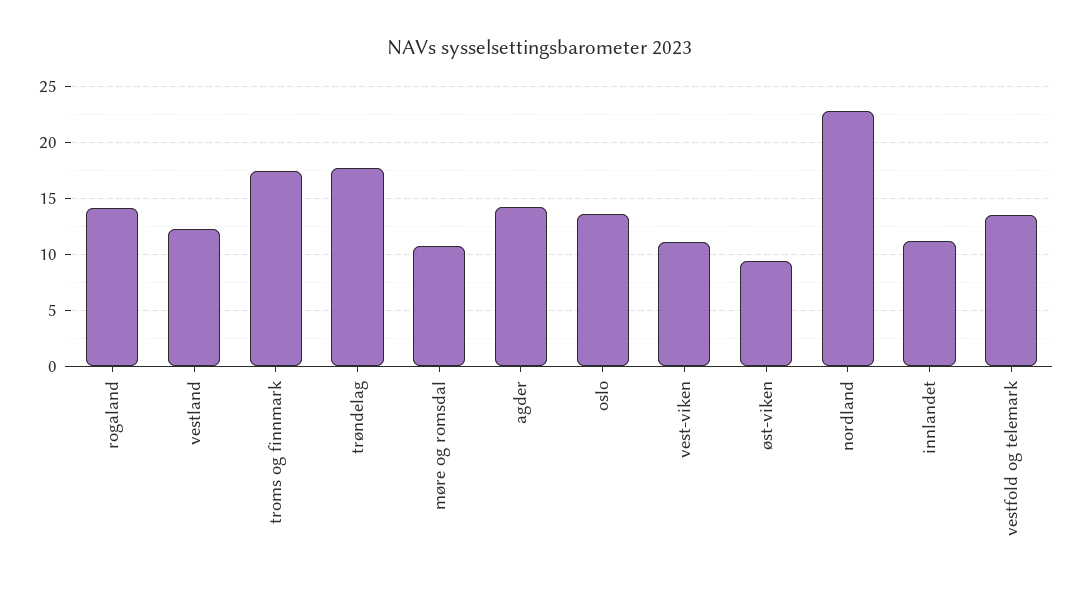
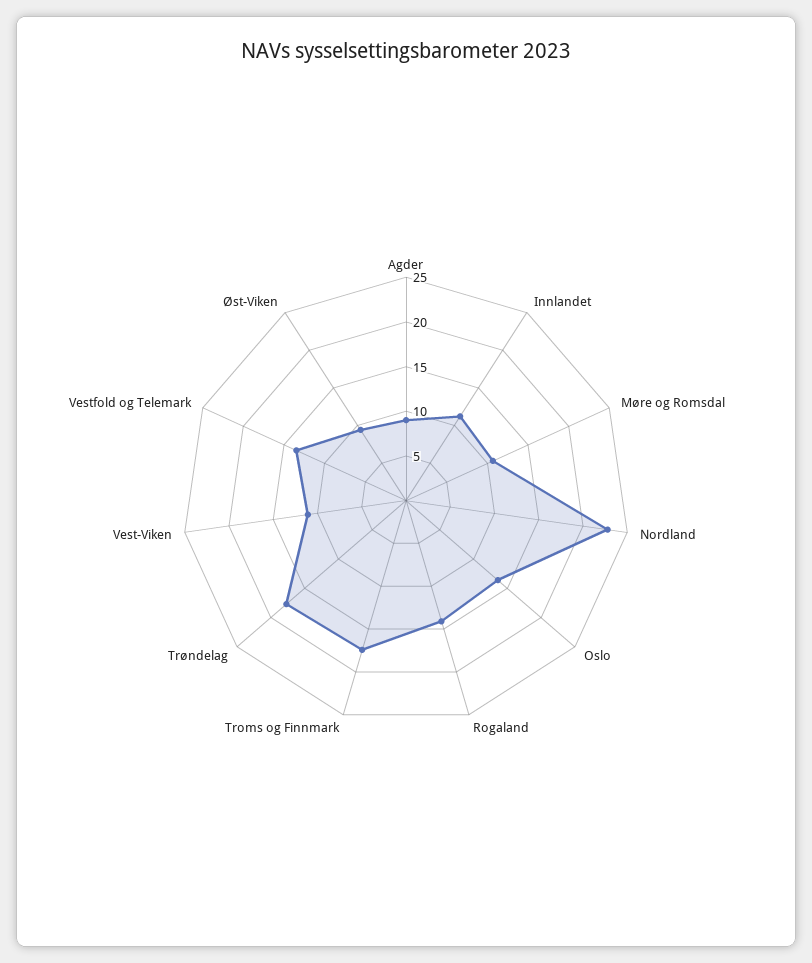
vestland: 12 -> none
agder: 14 -> 9

